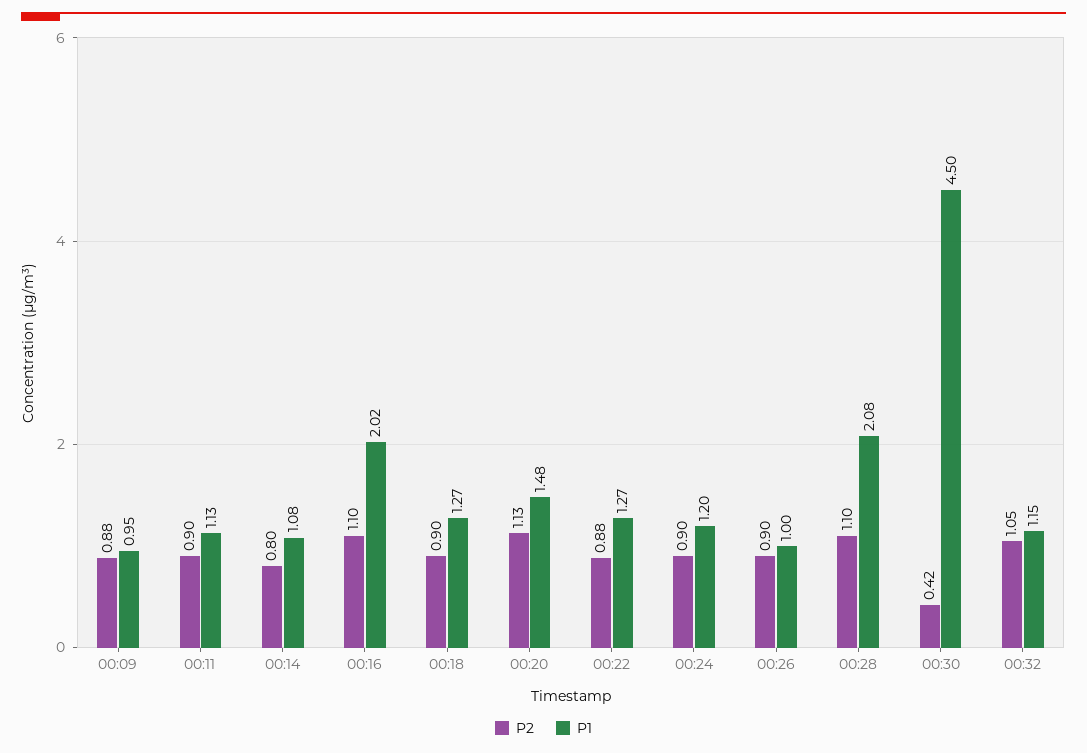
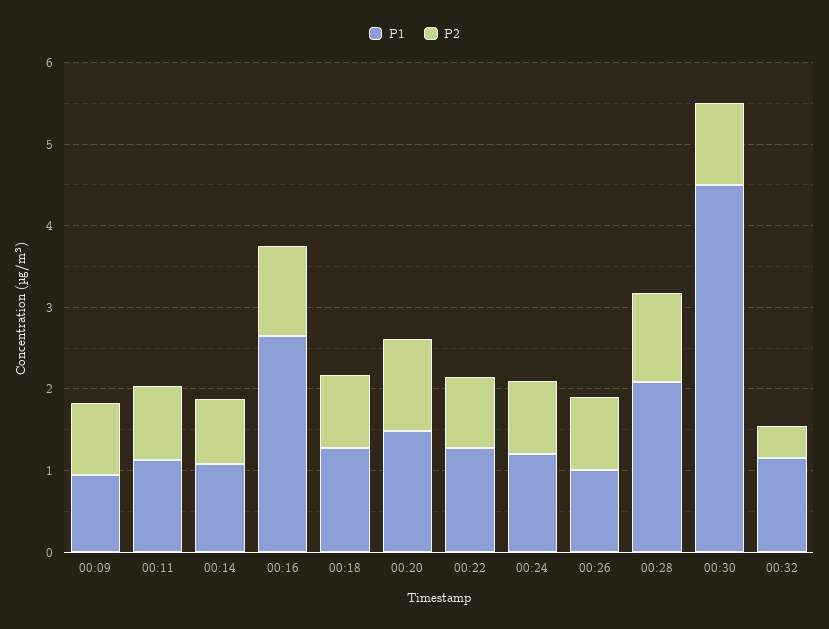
P1, 00:16: 2.02 -> 2.6
P2, 00:30: 0.42 -> 1
P2, 00:32: 1.05 -> 0.4

